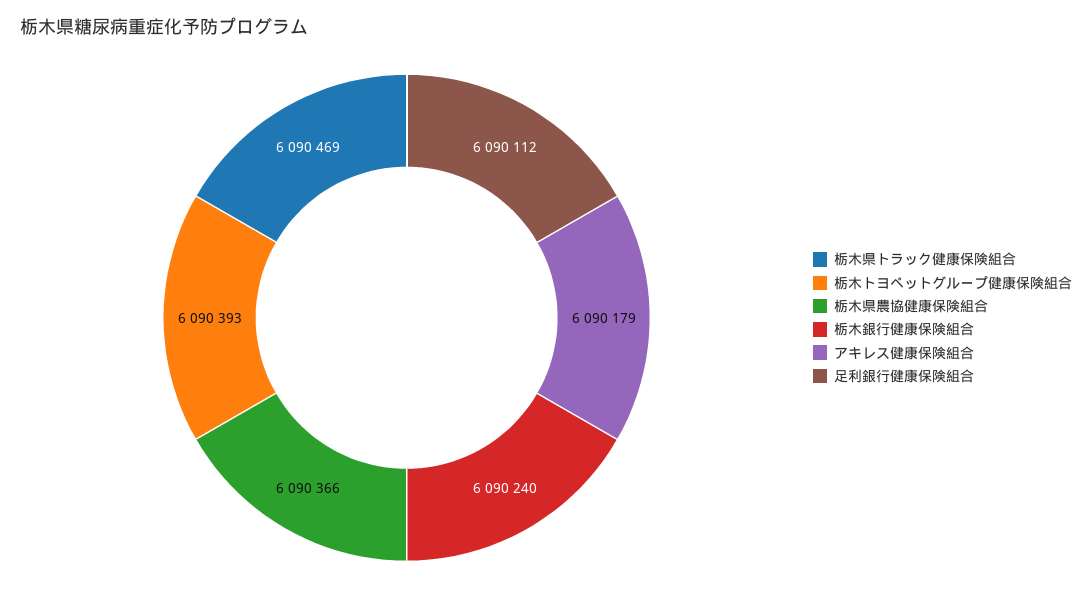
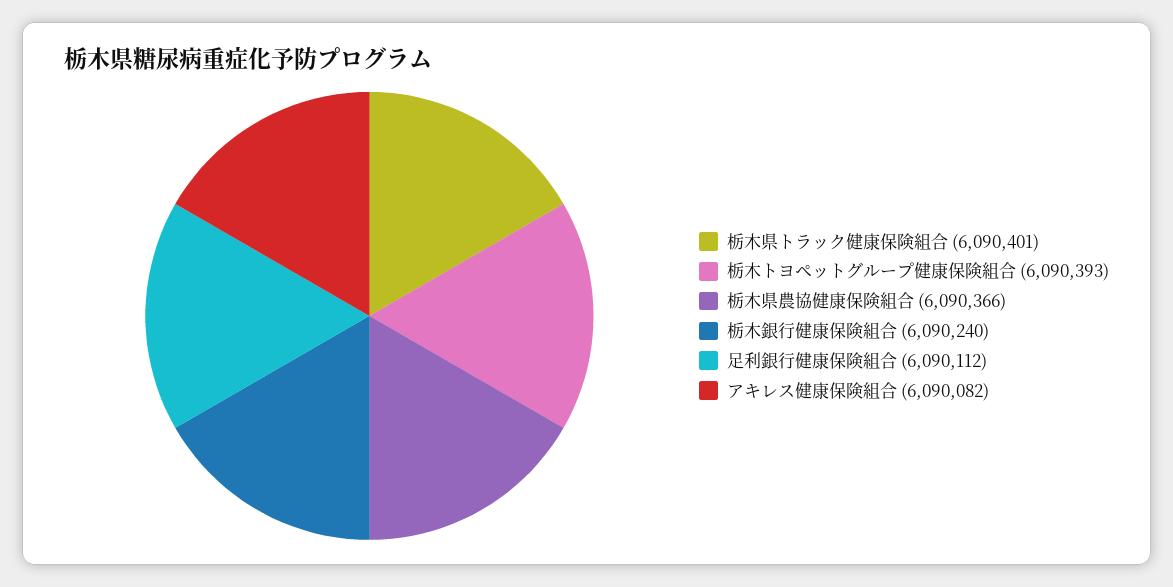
栃木県トラック健康保険組合: 6090469 -> 6090401
アキレス健康保険組合: 6090179 -> 6090082

